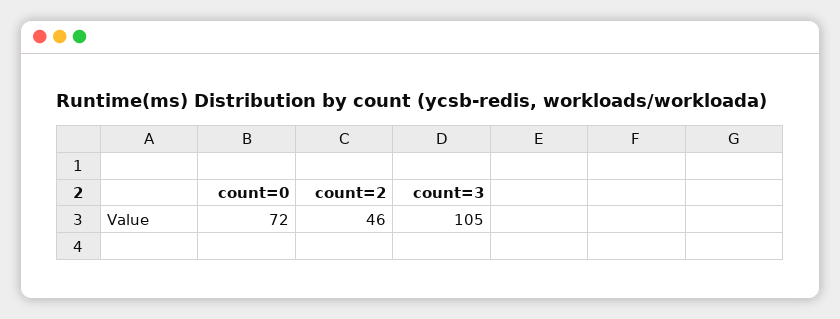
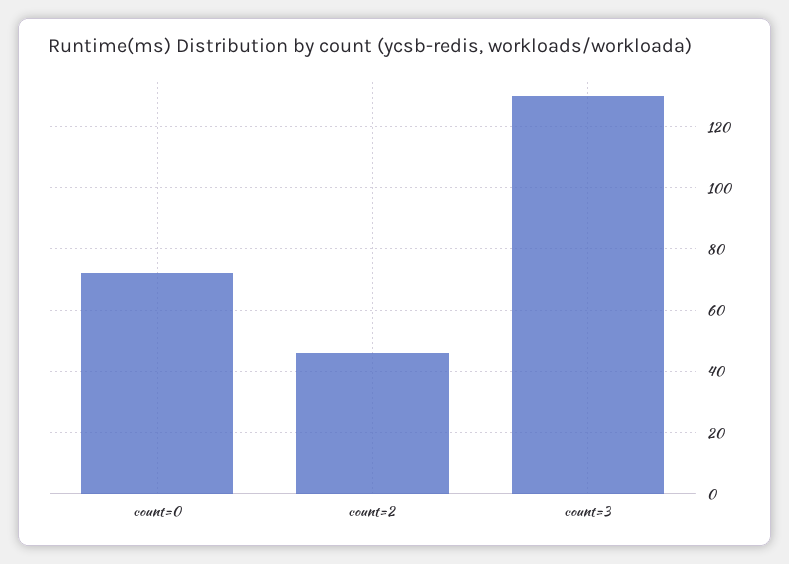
count=3: 105 -> 130

